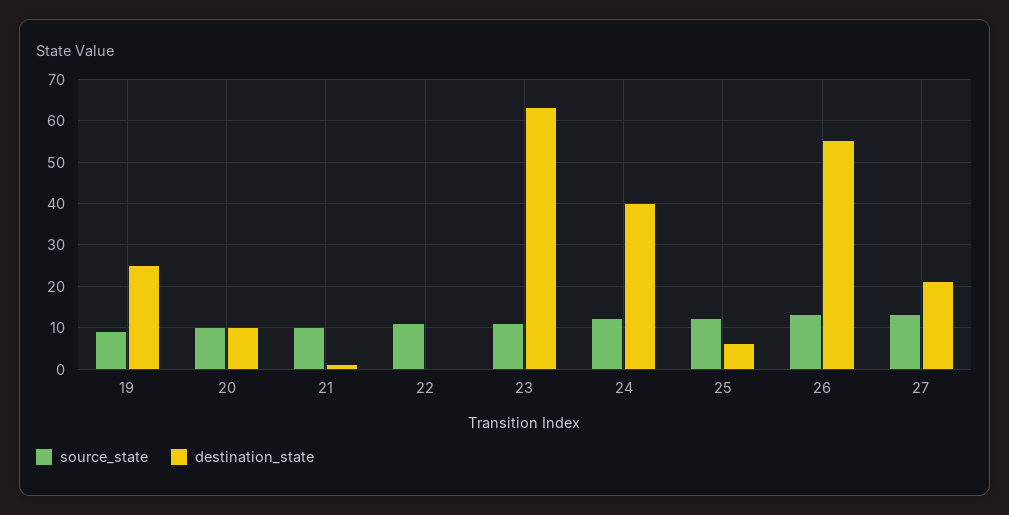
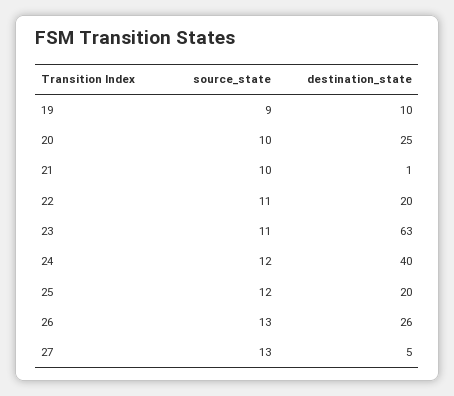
destination_state, 19: 25 -> 10
destination_state, 20: 10 -> 25
destination_state, 22: 0 -> 20
destination_state, 25: 5 -> 20
destination_state, 26: 55 -> 26
destination_state, 27: 20 -> 5

